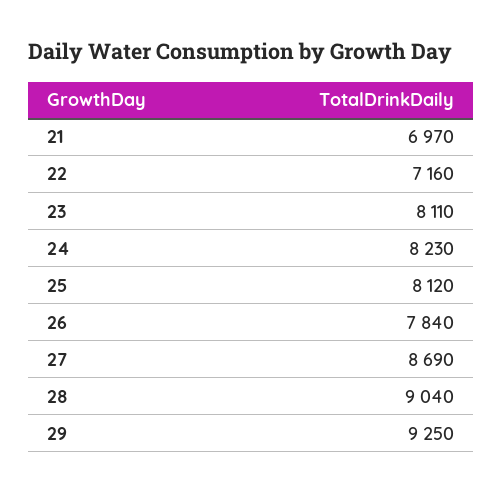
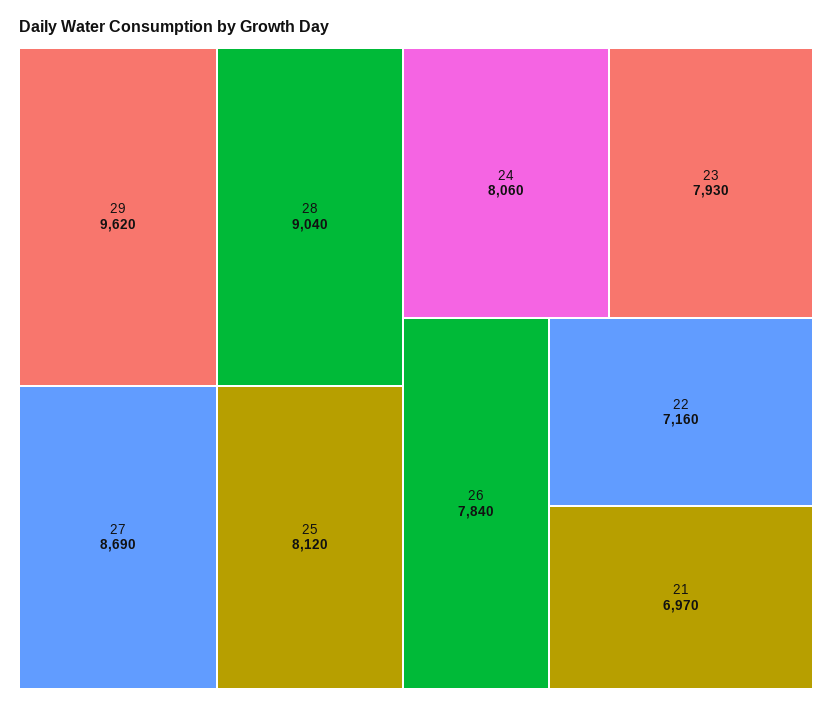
23: 8110 -> 7930
24: 8230 -> 8060
29: 9250 -> 9620

